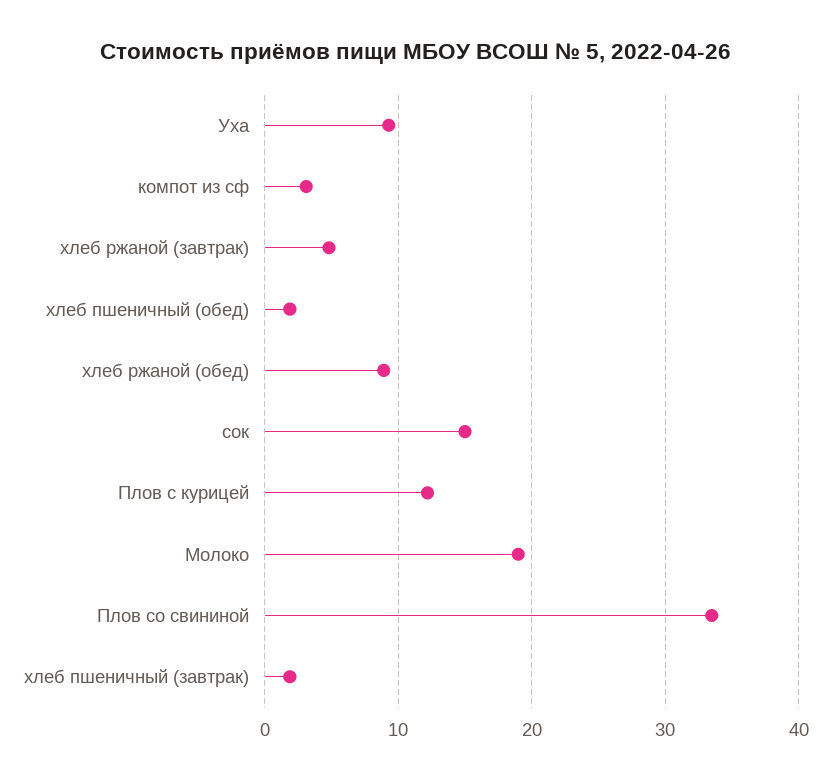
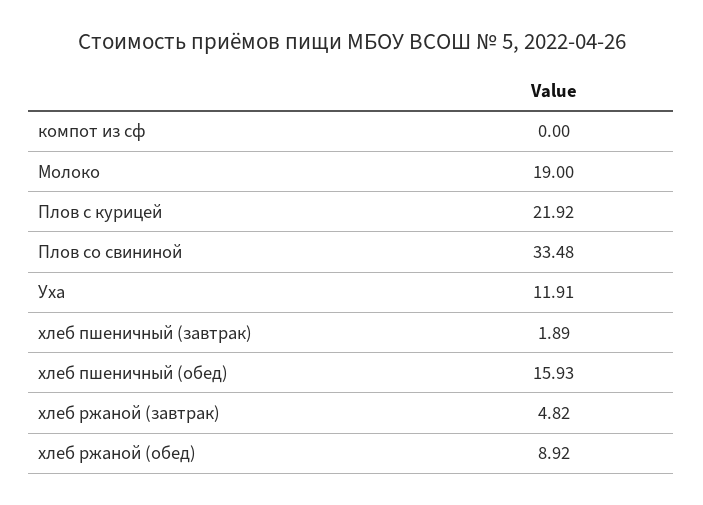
Уха: 9 -> 11.91
компот из сф: 3 -> 0
хлеб пшеничный (обед): 2 -> 15.93
сок: 15 -> none
Плов с курицей: 12 -> 21.92

